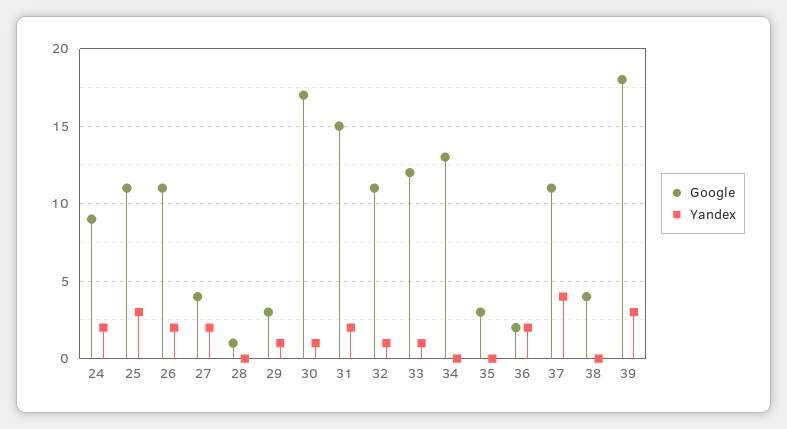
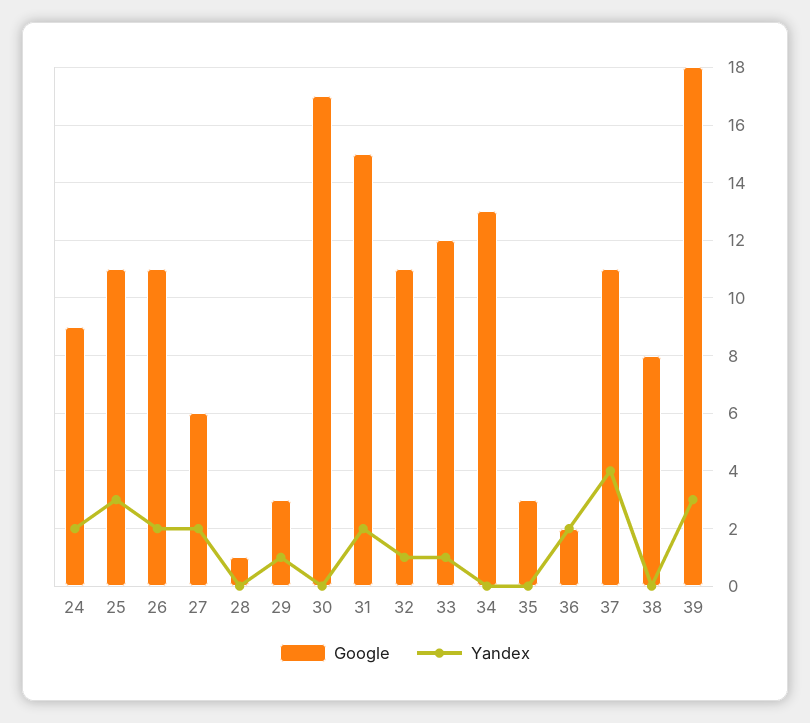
Google, 27: 4 -> 6
Yandex, 30: 1 -> 0
Google, 38: 4 -> 8

